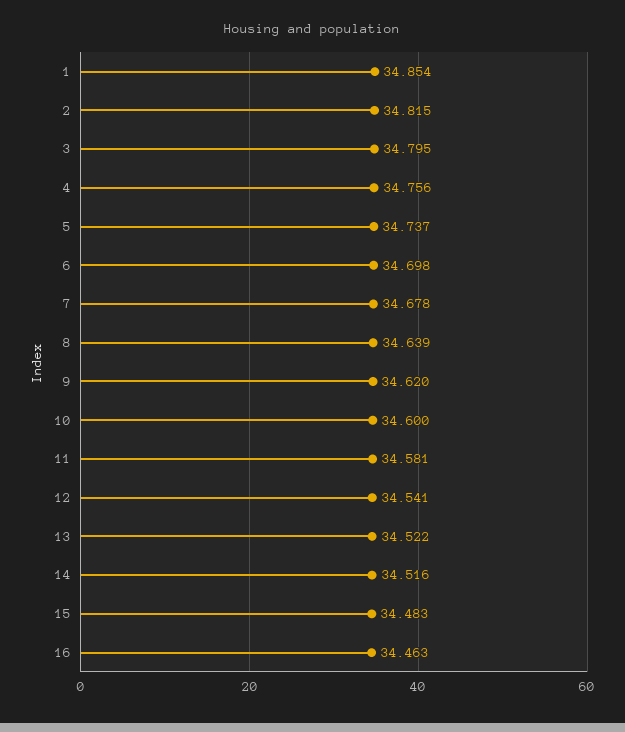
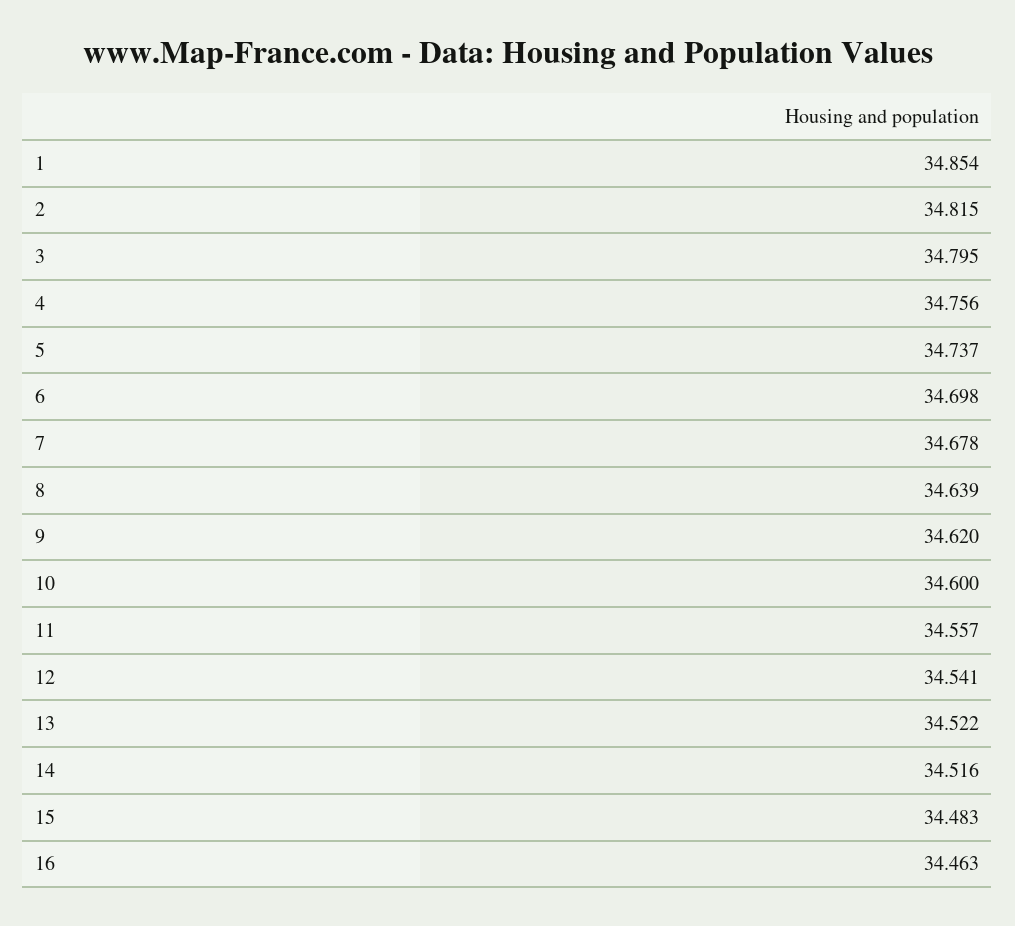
11: 34.581 -> 34.557

